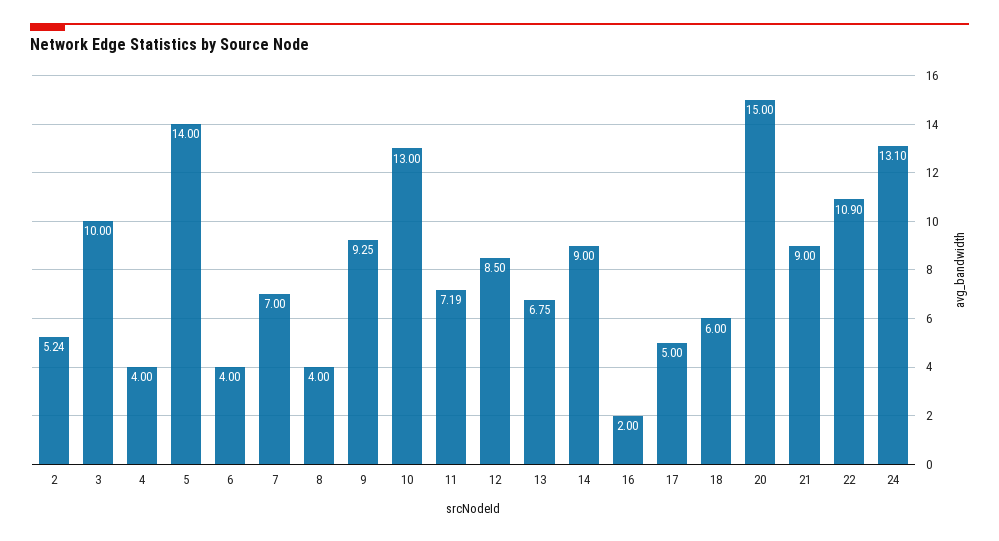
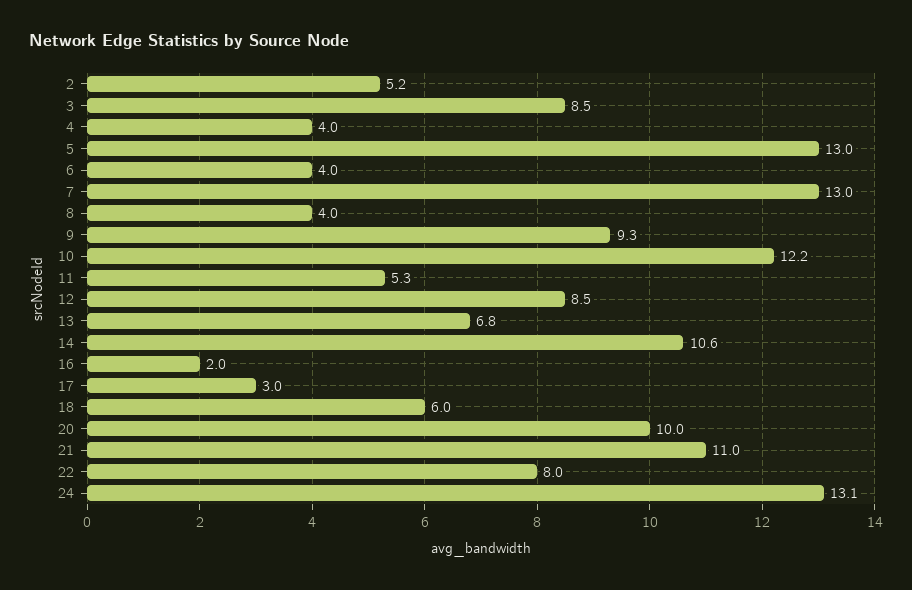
3: 10 -> 8.5
5: 14 -> 13
7: 7 -> 13
10: 13 -> 12.2
11: 7.19 -> 5.3
14: 9 -> 10.6
17: 5 -> 3
20: 15 -> 10
21: 9 -> 11
22: 10.9 -> 8

